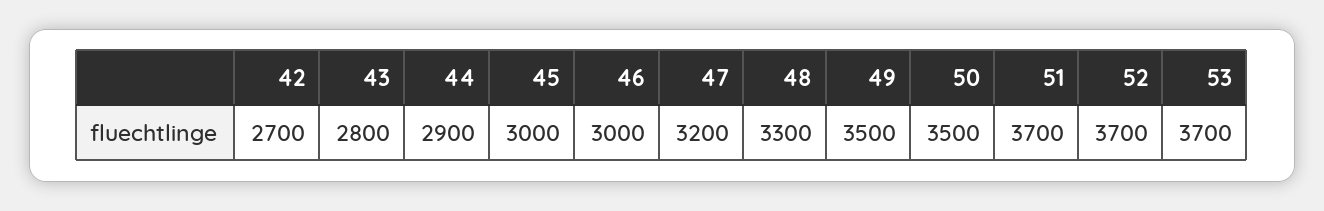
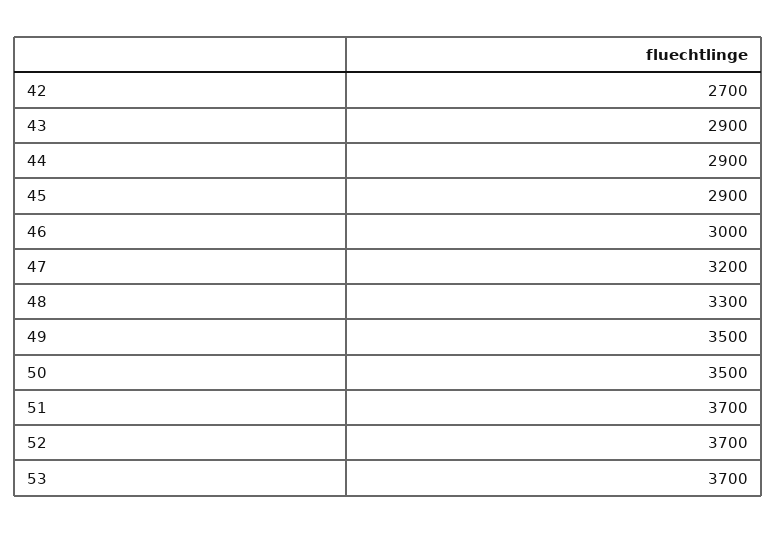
43: 2800 -> 2900
45: 3000 -> 2900

